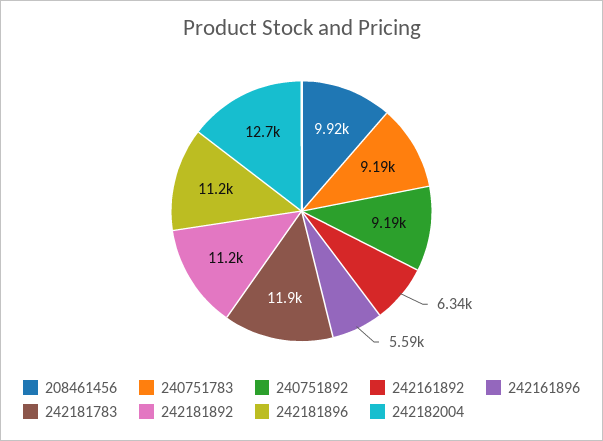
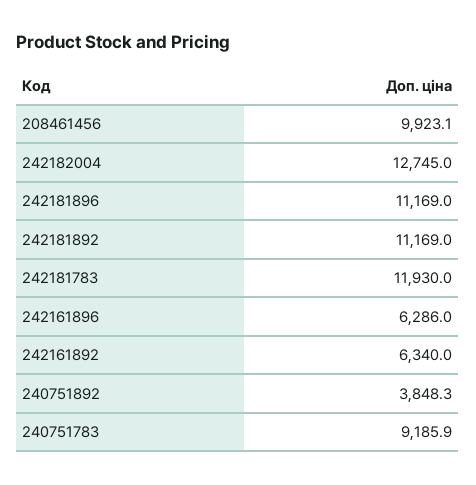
240751892: 9190 -> 3848.3
242161896: 5590 -> 6286

